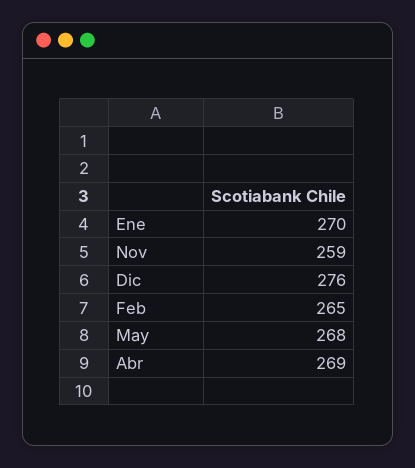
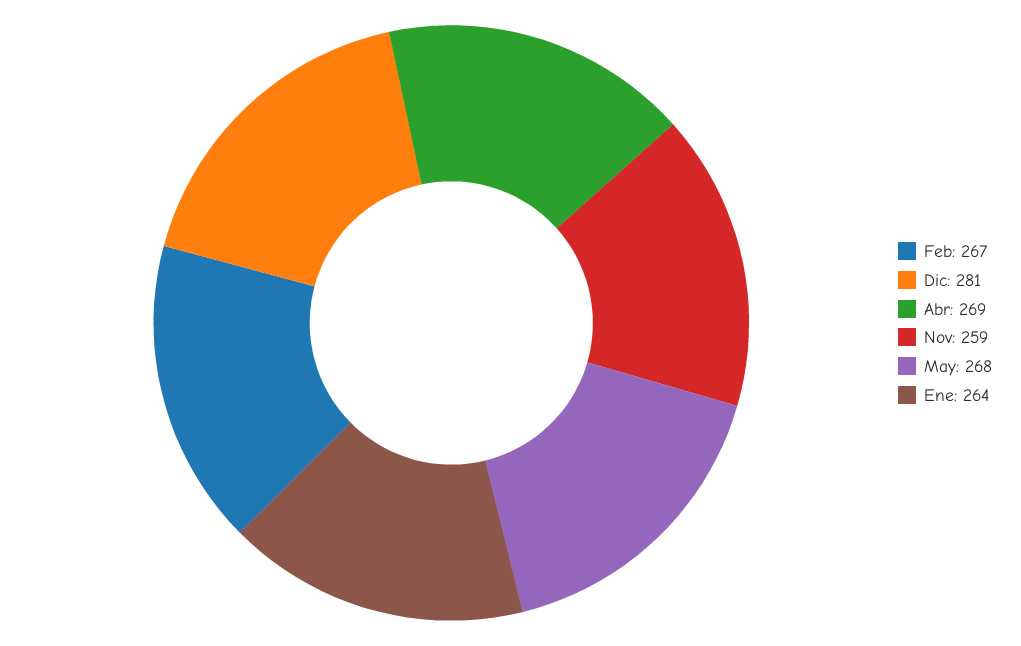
Ene: 270 -> 264
Dic: 276 -> 281
Feb: 265 -> 267

